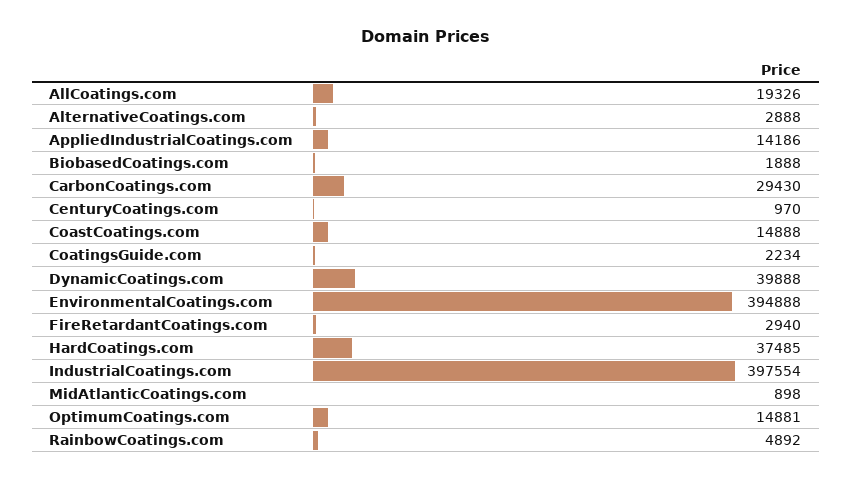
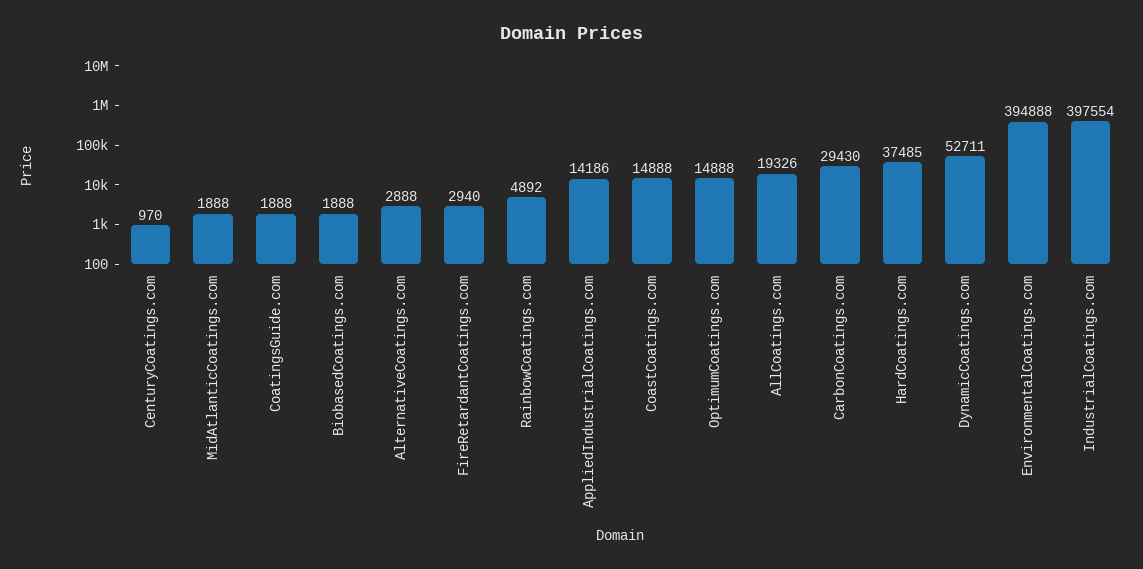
CoatingsGuide.com: 2234 -> 1888
DynamicCoatings.com: 39888 -> 52711
MidAtlanticCoatings.com: 898 -> 1888
OptimumCoatings.com: 14881 -> 14888

